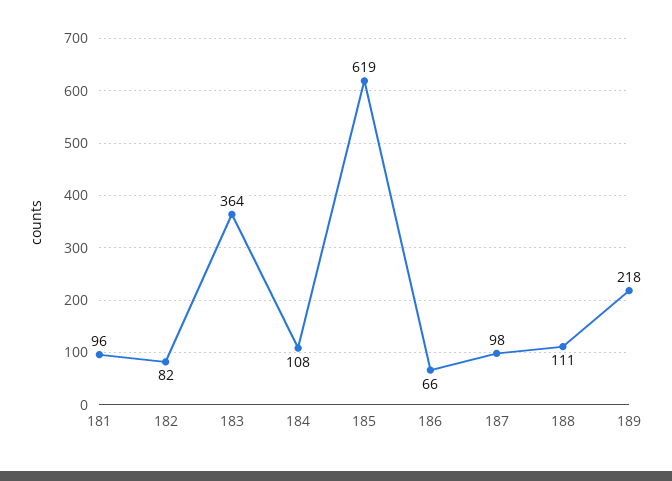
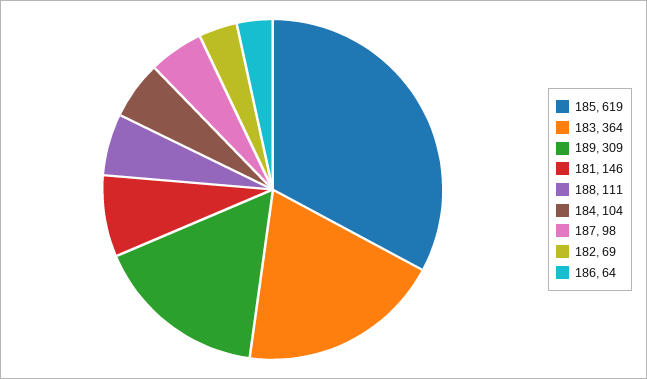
181: 96 -> 146
182: 82 -> 69
184: 108 -> 104
186: 66 -> 64
189: 218 -> 309

